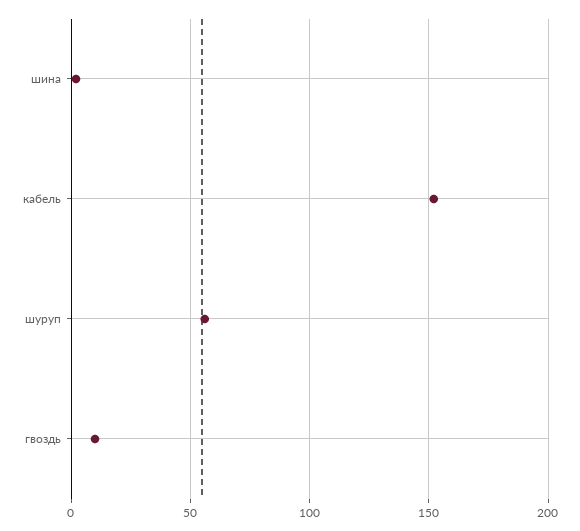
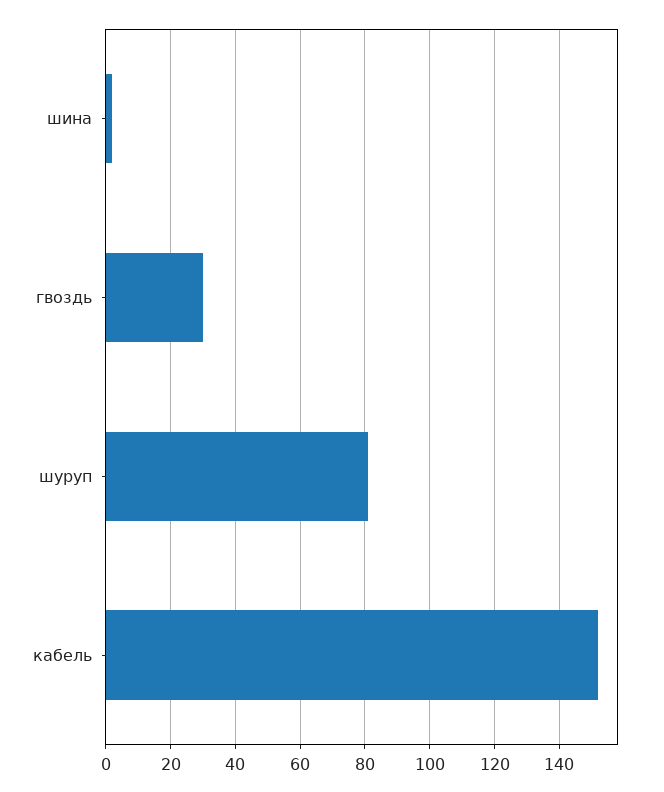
шуруп: 55 -> 80
гвоздь: 10 -> 30

